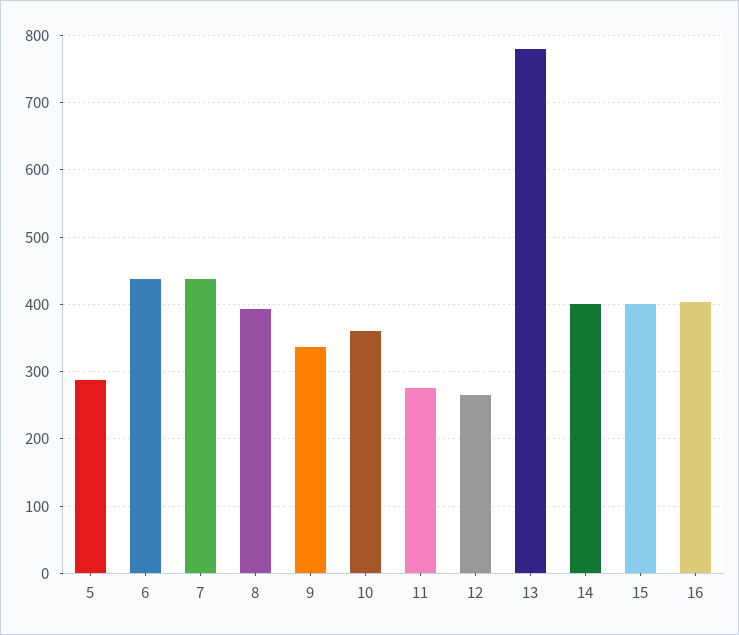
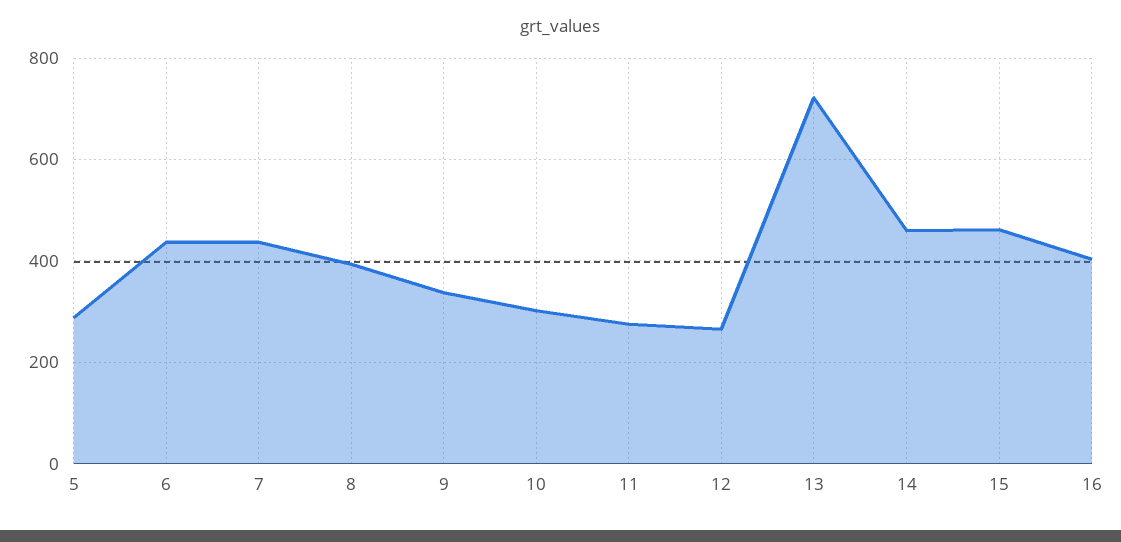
10: 360 -> 300
13: 780 -> 720
14: 400 -> 460
15: 400 -> 460

